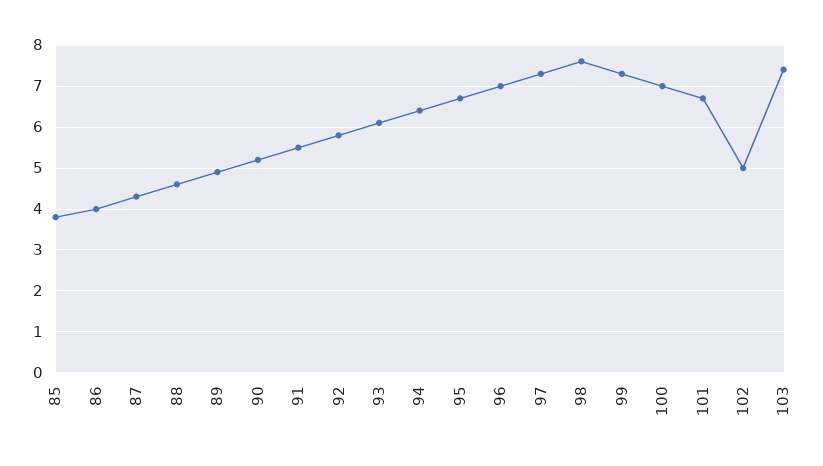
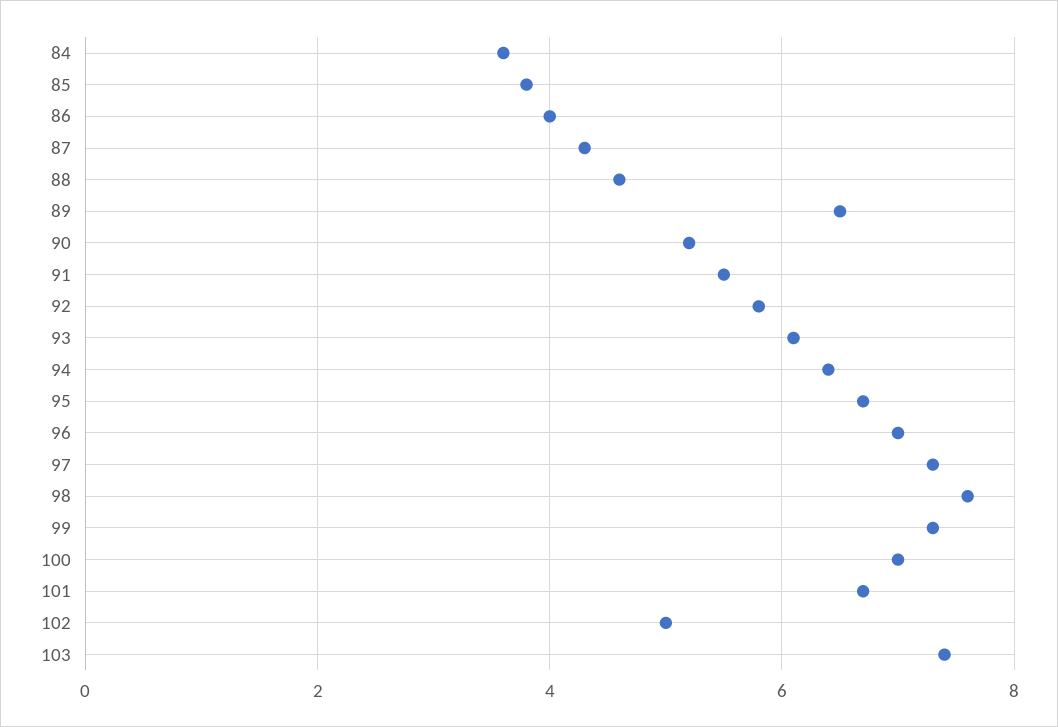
89: 5 -> 6.5
84: none -> 3.5

